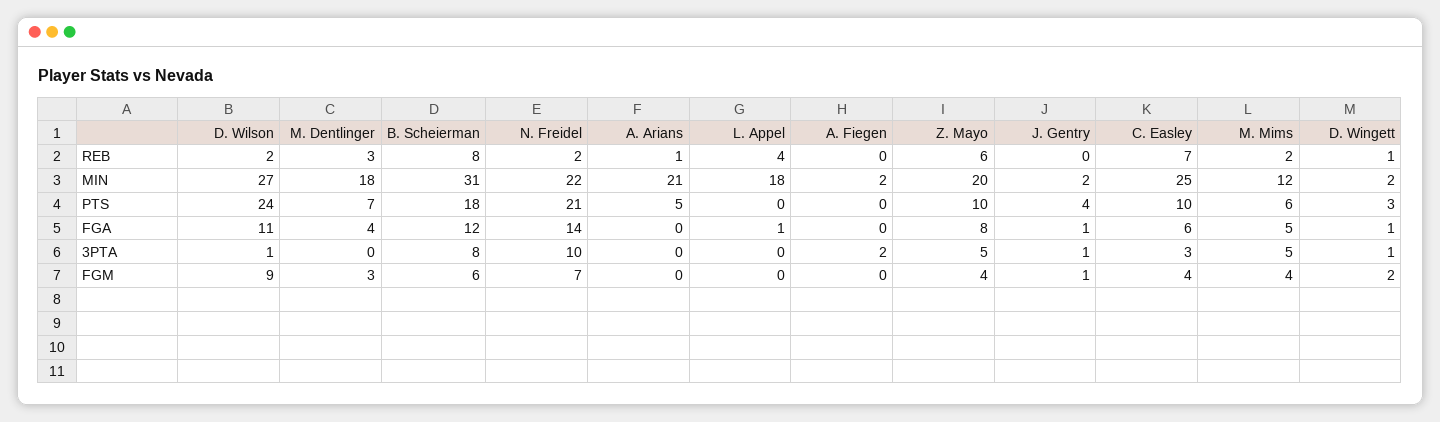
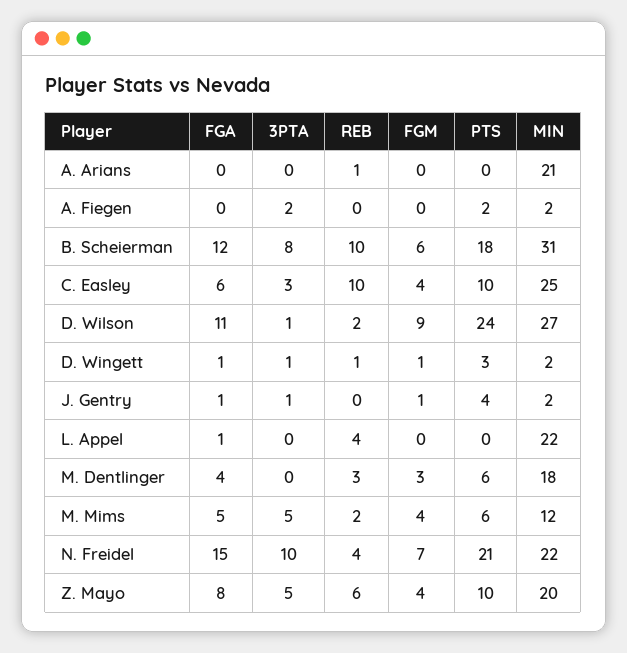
B. Scheierman, REB: 8 -> 10
N. Freidel, REB: 2 -> 4
C. Easley, REB: 7 -> 10
L. Appel, MIN: 18 -> 22
M. Dentlinger, PTS: 7 -> 6
A. Arians, PTS: 5 -> 0
A. Fiegen, PTS: 0 -> 2
N. Freidel, FGA: 14 -> 15
D. Wingett, FGM: 2 -> 1

